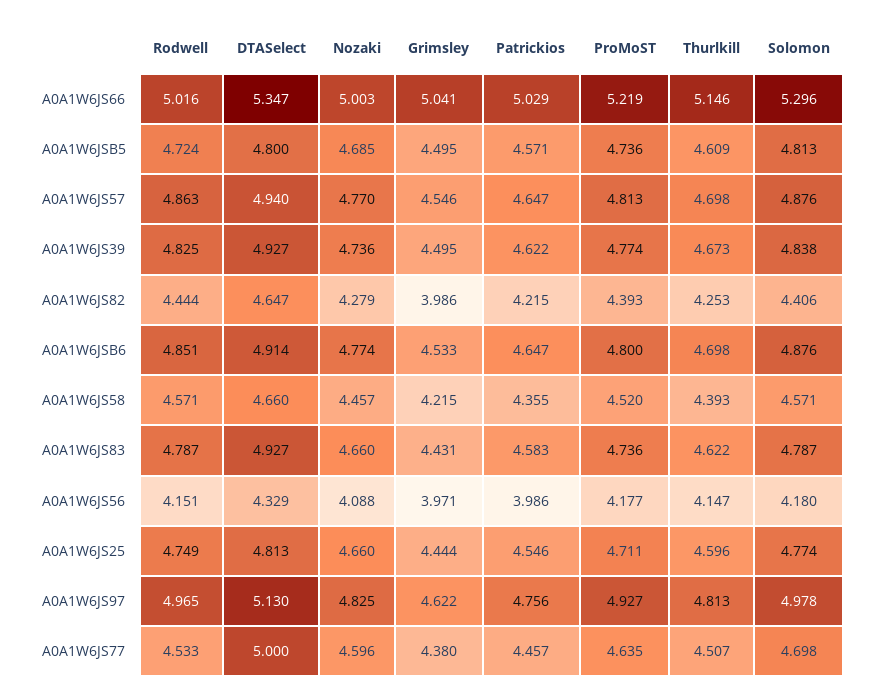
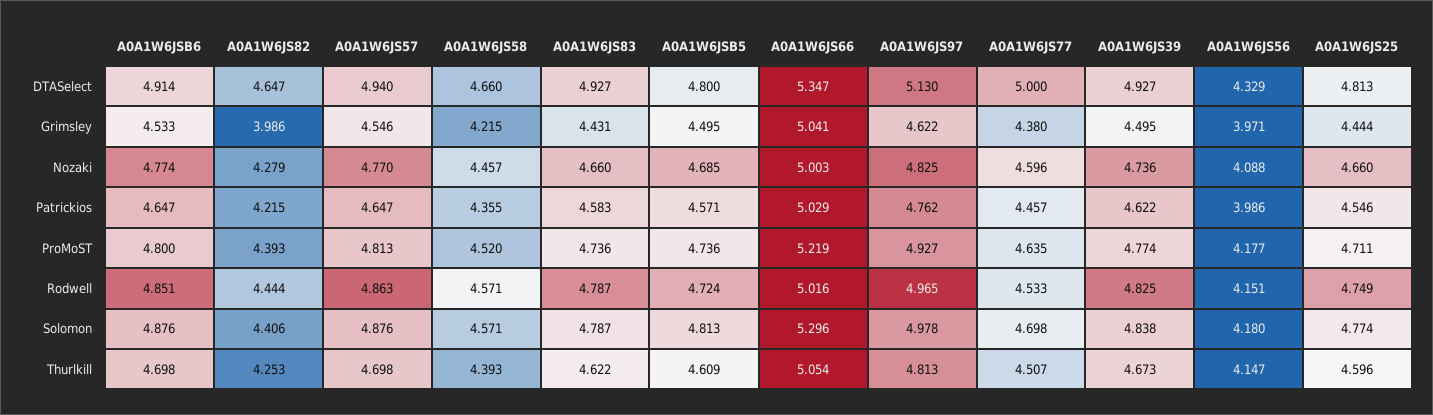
Thurlkill, A0A1W6JS66: 5.146 -> 5.054
Patrickios, A0A1W6JS97: 4.756 -> 4.762

